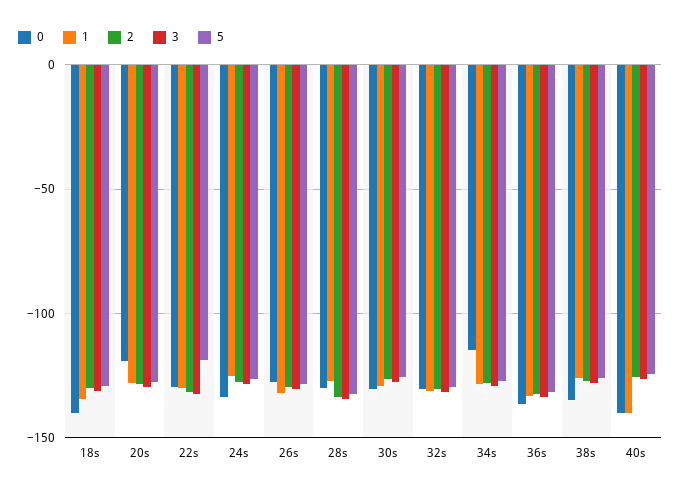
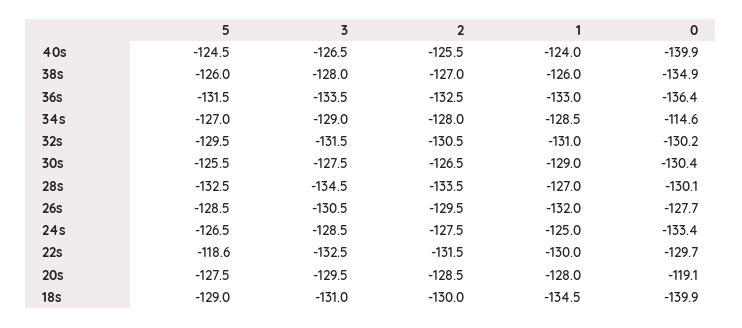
1, 40s: -140 -> -124

